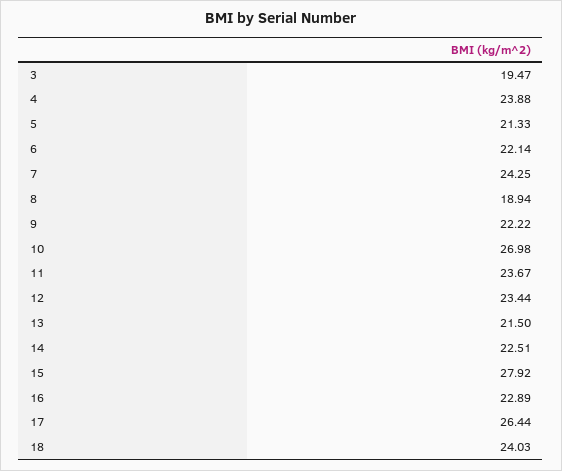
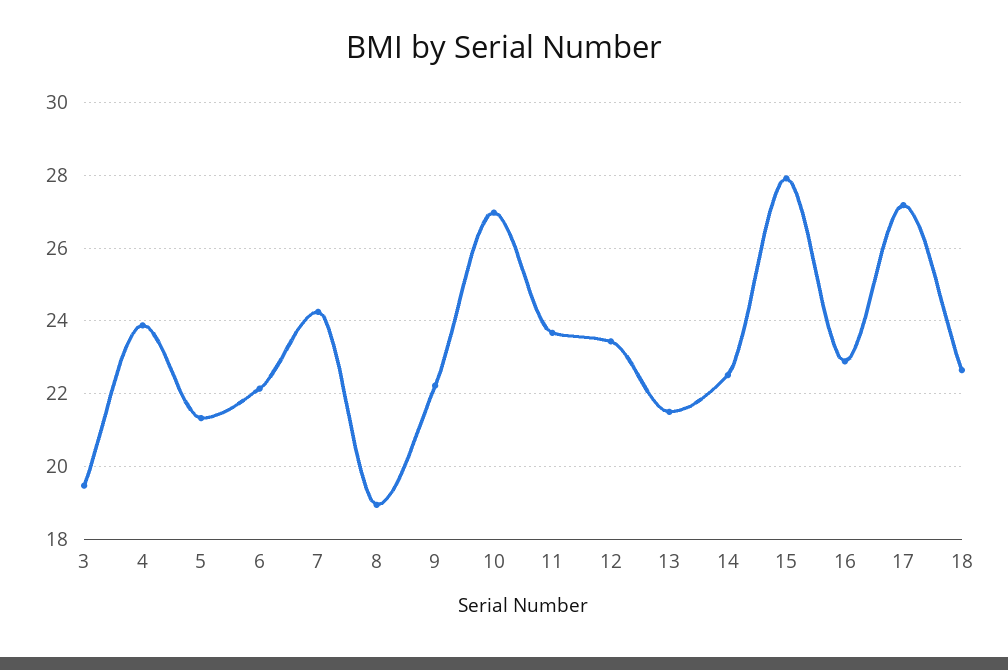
17: 26.44 -> 27.2
18: 24.03 -> 22.6

